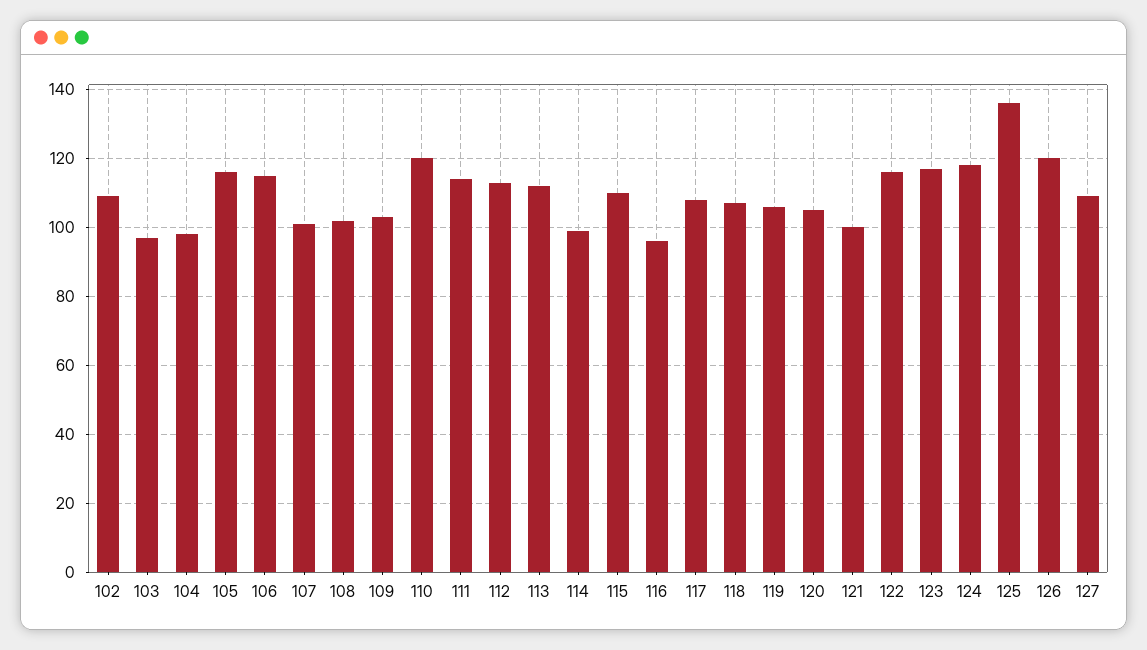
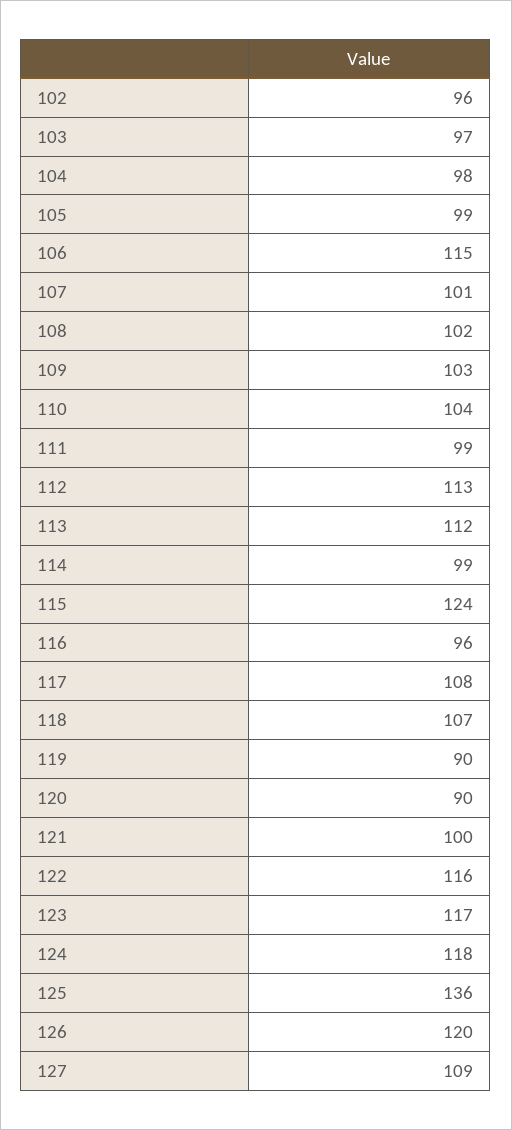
102: 110 -> 96
105: 115 -> 99
110: 120 -> 104
111: 115 -> 99
115: 110 -> 124
119: 105 -> 90
120: 105 -> 90

